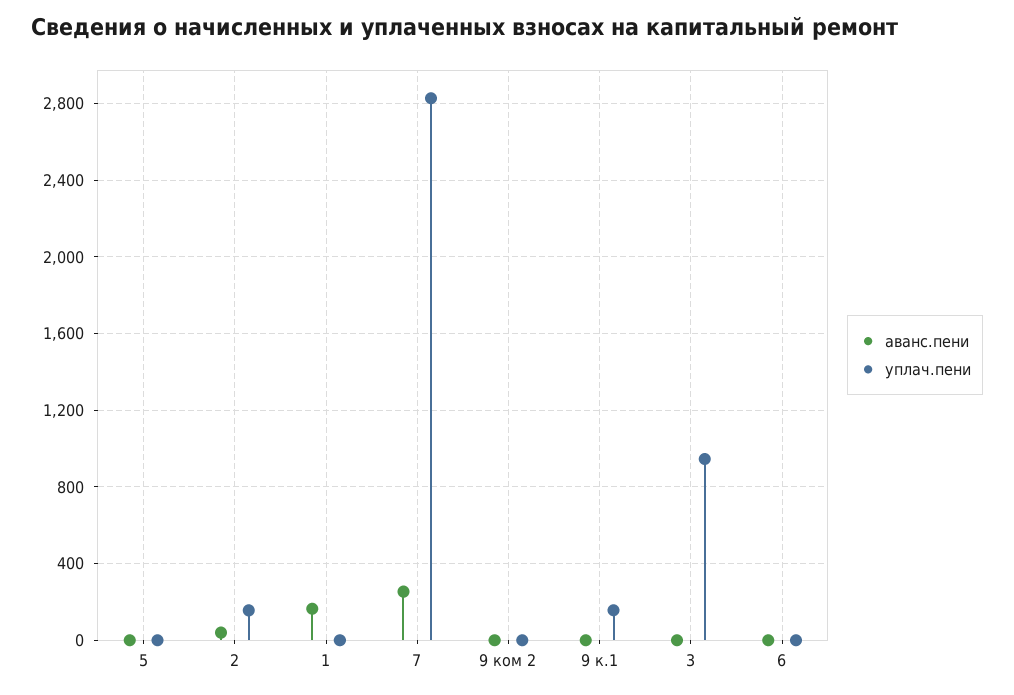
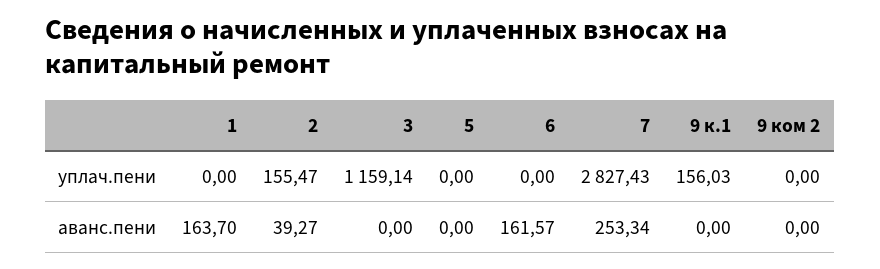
уплач.пени, 3: 950 -> 1159.14
аванс.пени, 6: 0 -> 161.57

